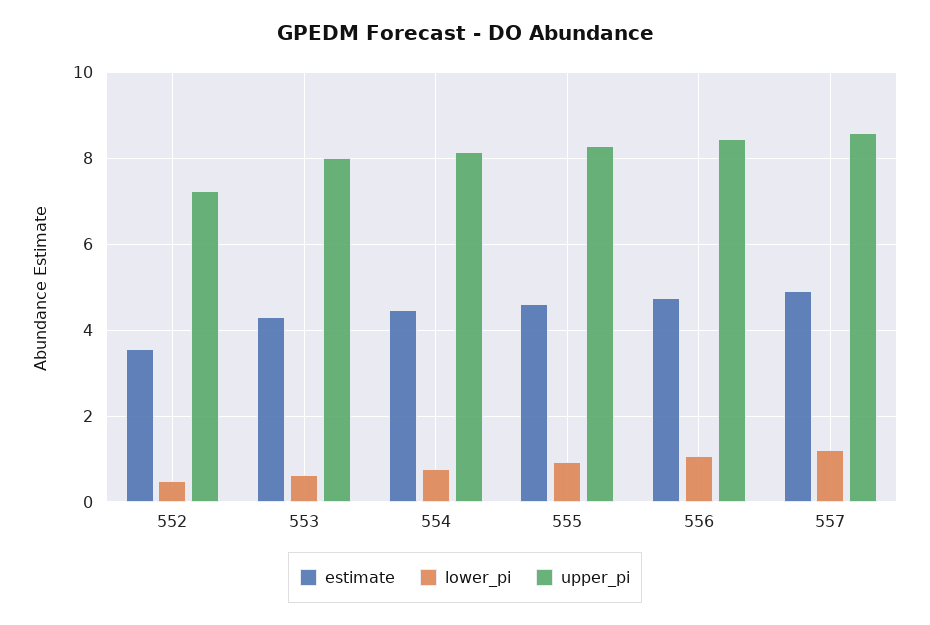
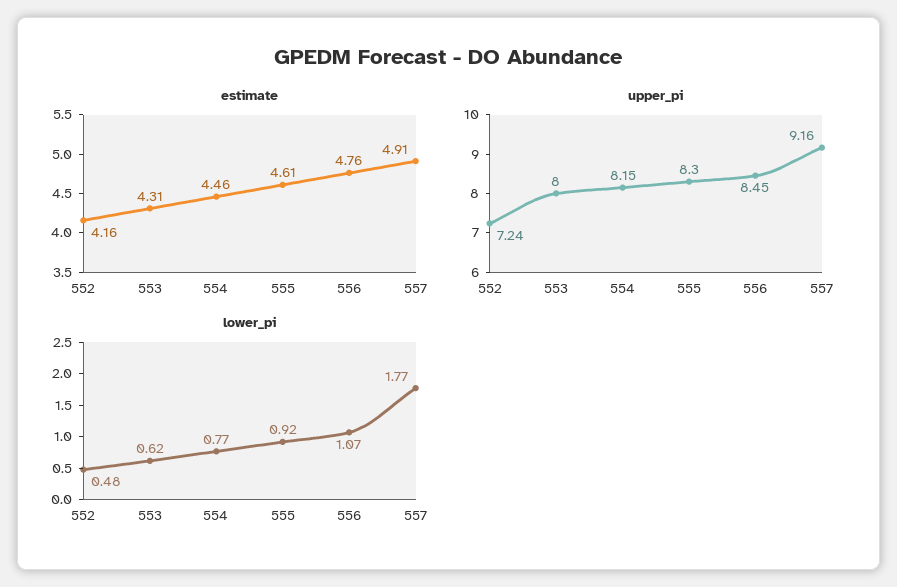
estimate, 552: 3.6 -> 4.16
lower_pi, 557: 1.2 -> 1.77
upper_pi, 557: 8.6 -> 9.16

